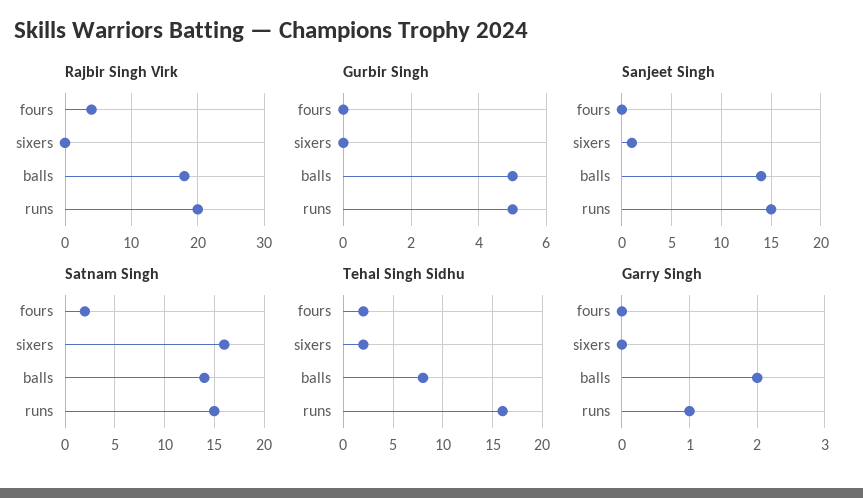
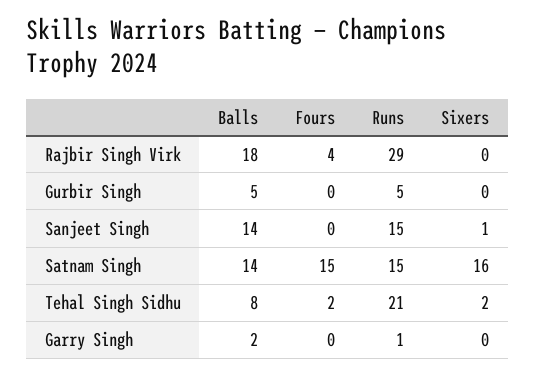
Rajbir Singh Virk, runs: 20 -> 29
Satnam Singh, fours: 2 -> 15
Tehal Singh Sidhu, runs: 16 -> 21

